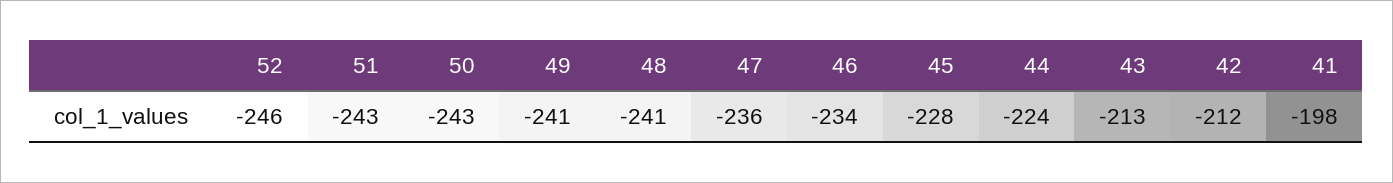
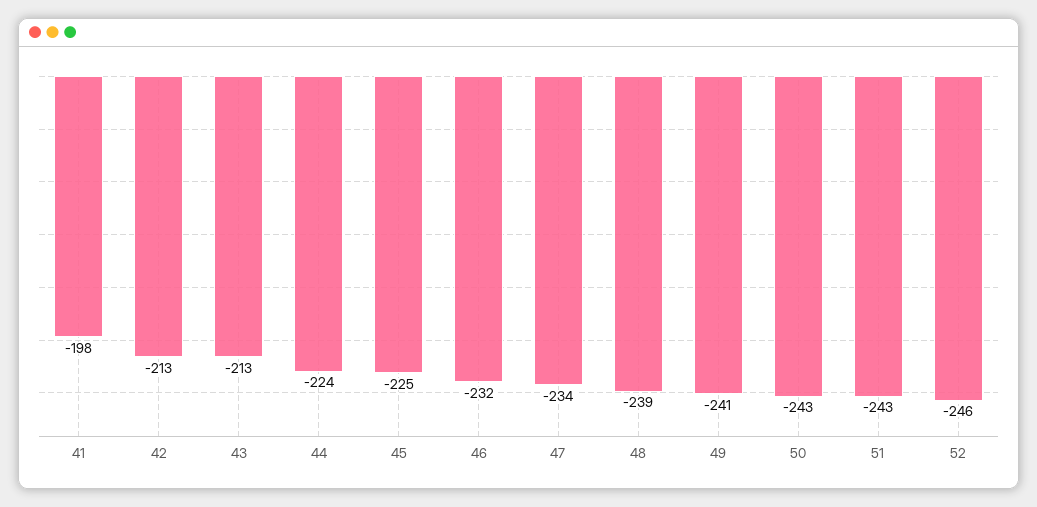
48: -241 -> -239
47: -236 -> -234
46: -234 -> -232
45: -228 -> -225
42: -212 -> -213

